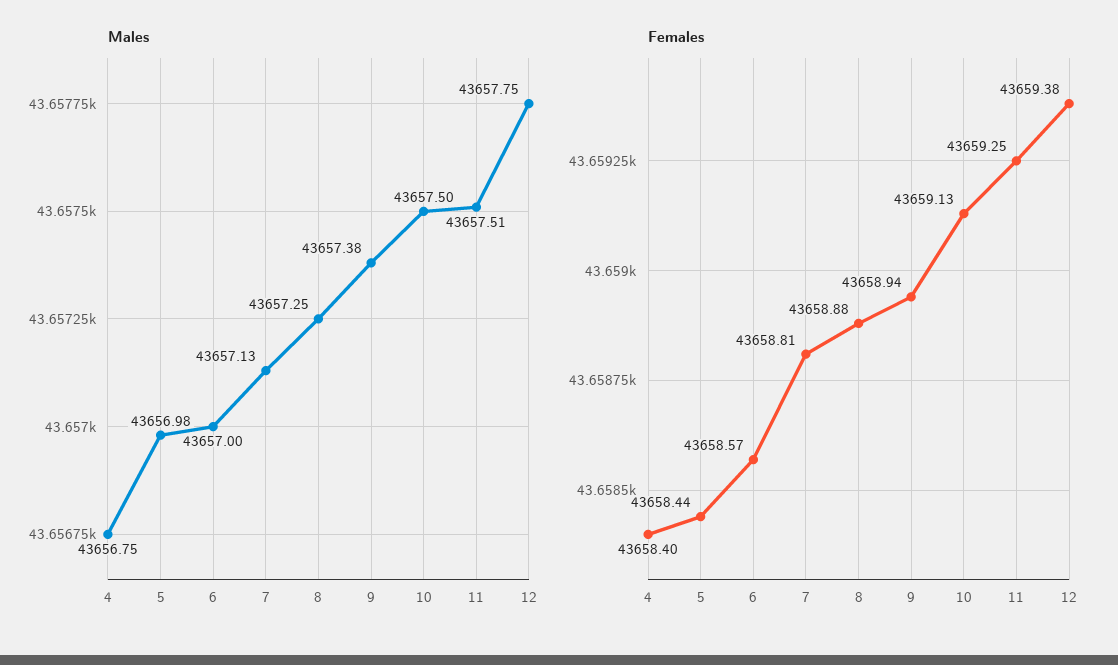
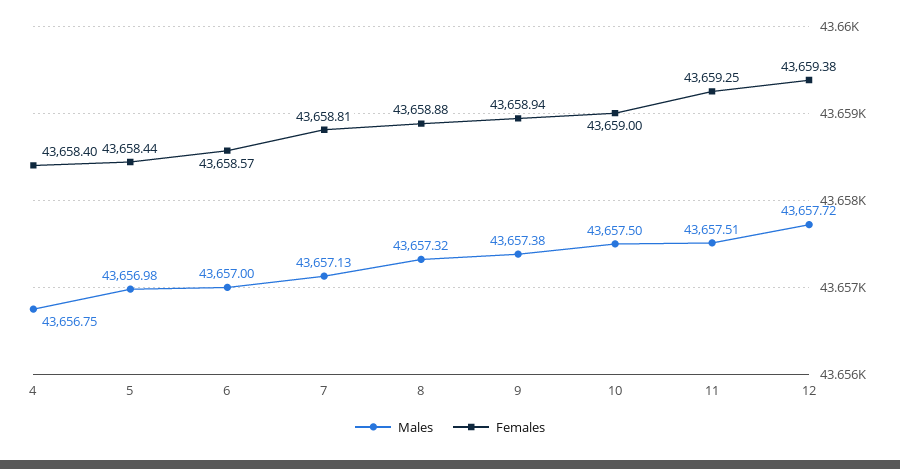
Males, 8: 43657.25 -> 43657.32
Males, 12: 43657.75 -> 43657.72
Females, 10: 43659.13 -> 43659

